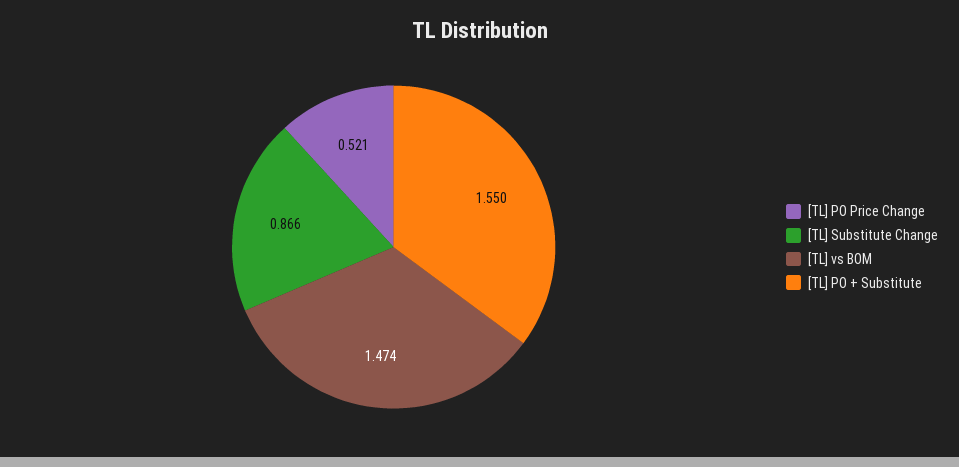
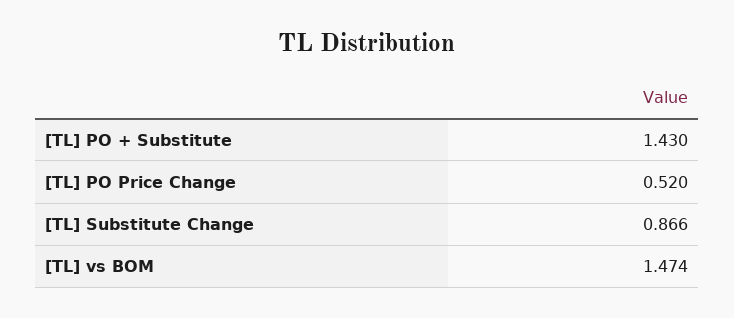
[TL] PO Price Change: 0.521 -> 0.52
[TL] PO + Substitute: 1.55 -> 1.43

